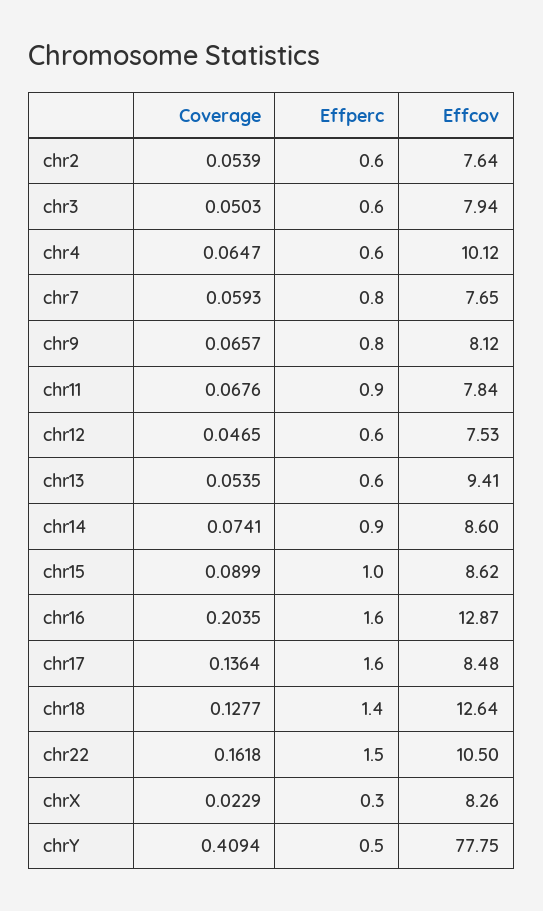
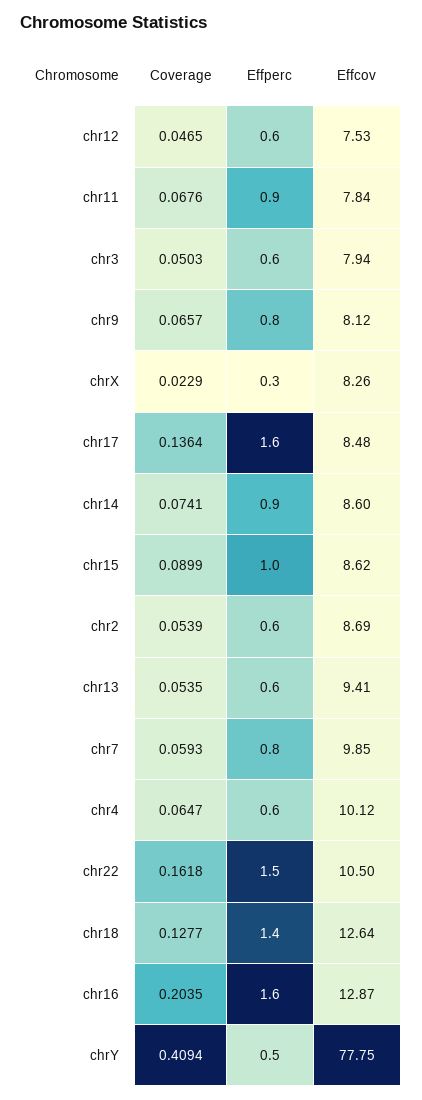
Effcov, chr2: 7.64 -> 8.69
Effcov, chr7: 7.65 -> 9.85

